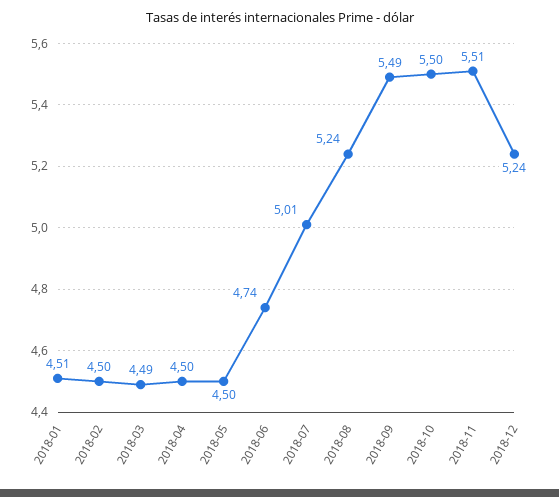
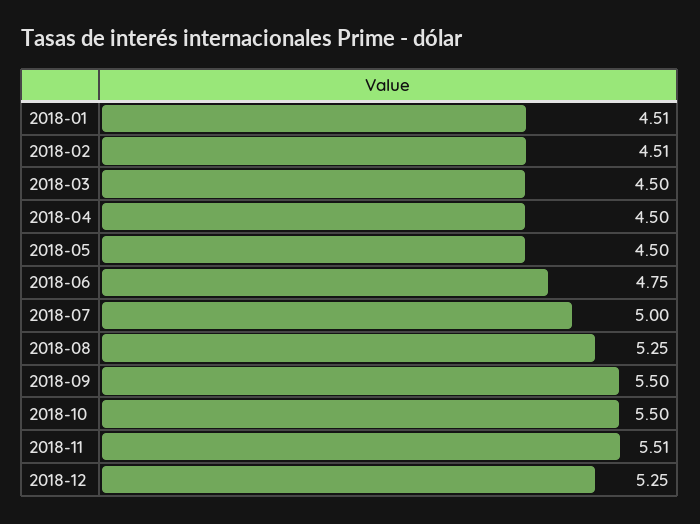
2018-02: 4.5 -> 4.51
2018-03: 4.49 -> 4.5
2018-06: 4.74 -> 4.75
2018-07: 5.01 -> 5
2018-08: 5.24 -> 5.25
2018-09: 5.49 -> 5.5
2018-12: 5.24 -> 5.25

